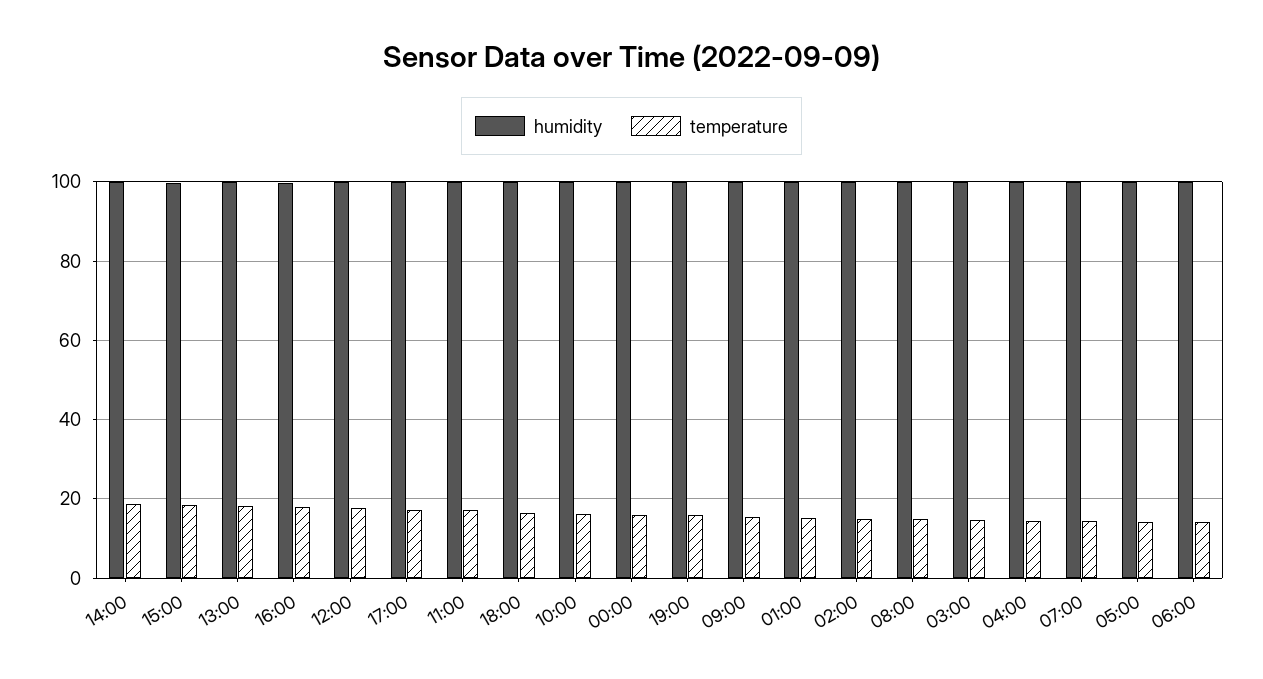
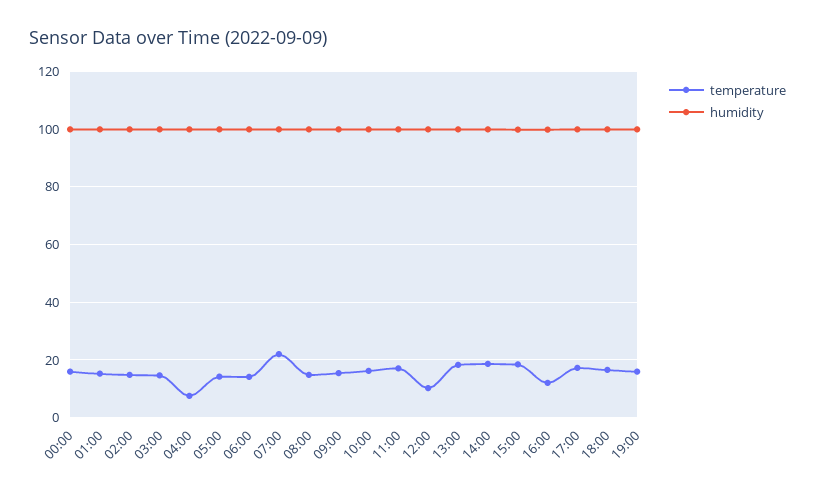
temperature, 16:00: 18 -> 12.5
temperature, 12:00: 18 -> 10
temperature, 04:00: 14 -> 7.5
temperature, 07:00: 14 -> 22.5

